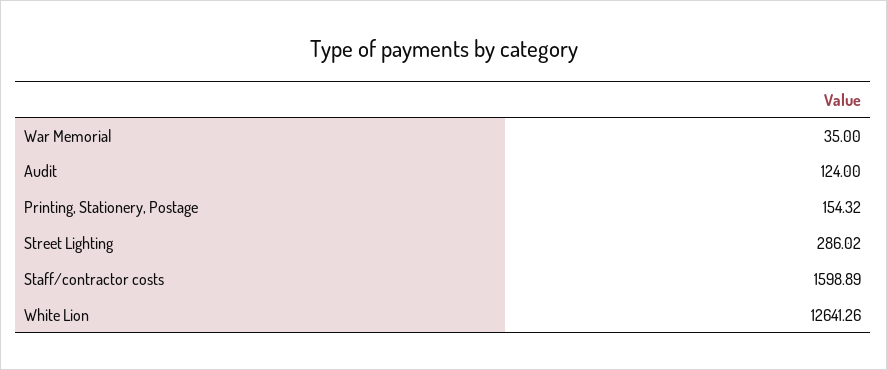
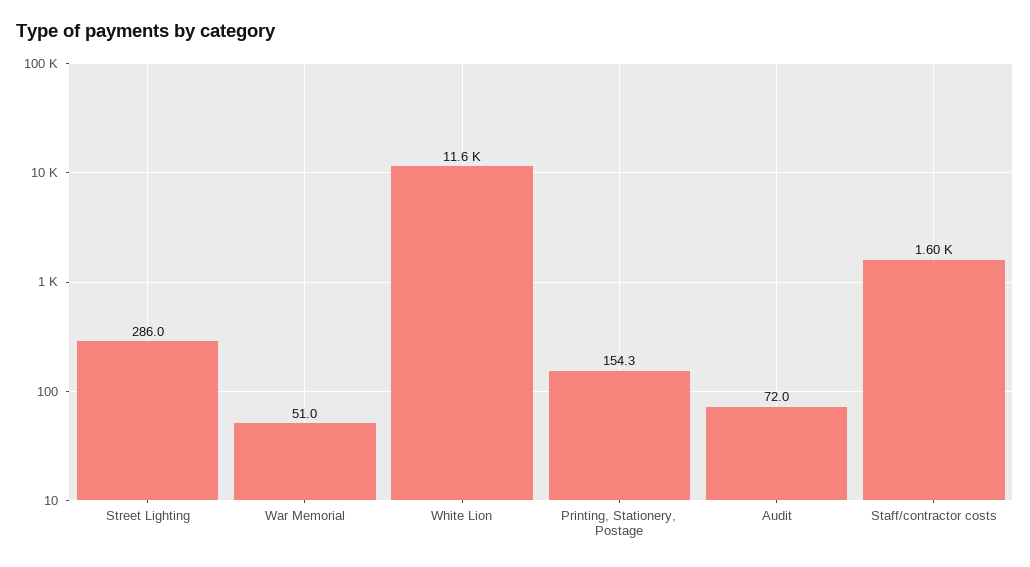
War Memorial: 35 -> 51
Audit: 124 -> 72
White Lion: 12641.26 -> 11600

